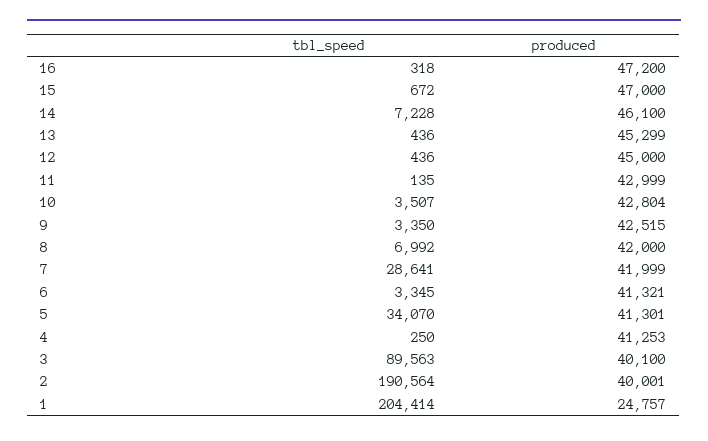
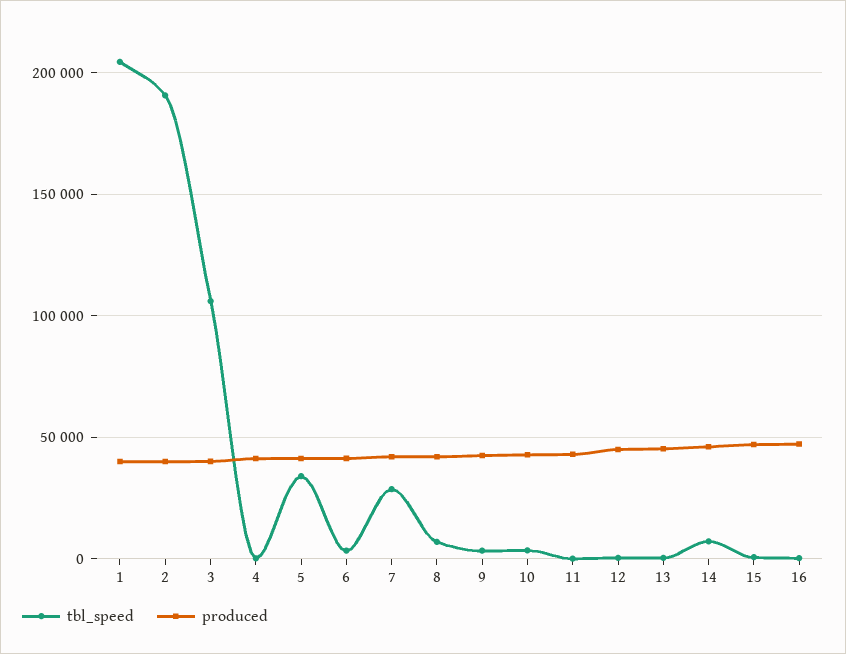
tbl_speed, 3: 89563 -> 105000
produced, 1: 24757 -> 40000

